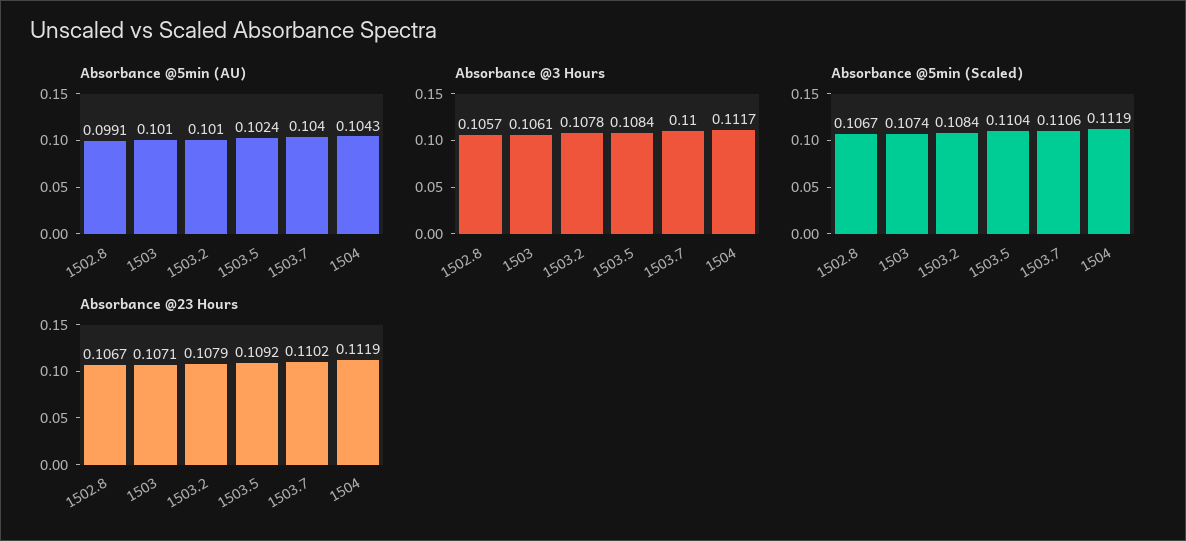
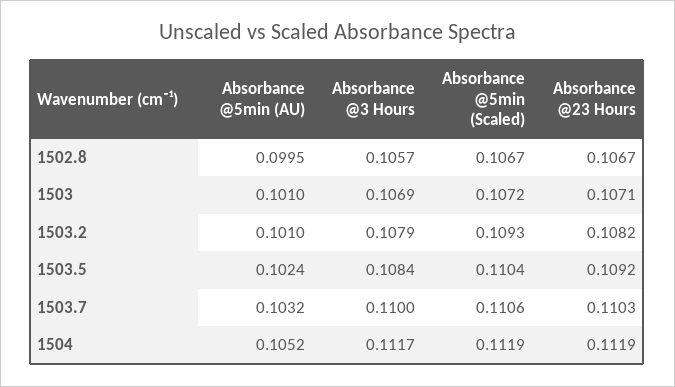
Absorbance @5min (AU), 1502.8: 0.0991 -> 0.0995
Absorbance @5min (AU), 1503.7: 0.104 -> 0.1032
Absorbance @5min (AU), 1504: 0.1043 -> 0.1052
Absorbance @3 Hours, 1503: 0.1061 -> 0.1069
Absorbance @3 Hours, 1503.2: 0.1078 -> 0.1079
Absorbance @5min (Scaled), 1503: 0.1074 -> 0.1072
Absorbance @5min (Scaled), 1503.2: 0.1084 -> 0.1093
Absorbance @23 Hours, 1503.2: 0.1079 -> 0.1082
Absorbance @23 Hours, 1503.7: 0.1102 -> 0.1103

